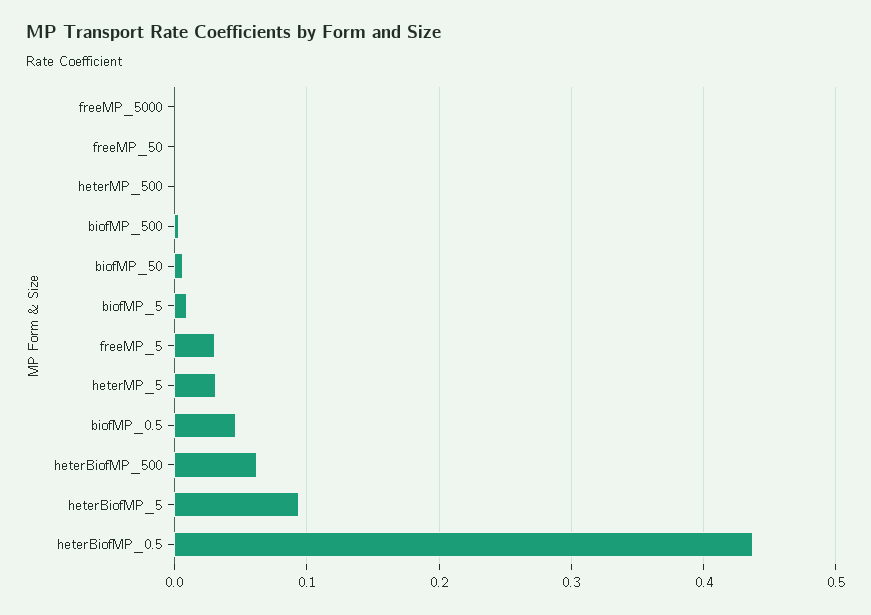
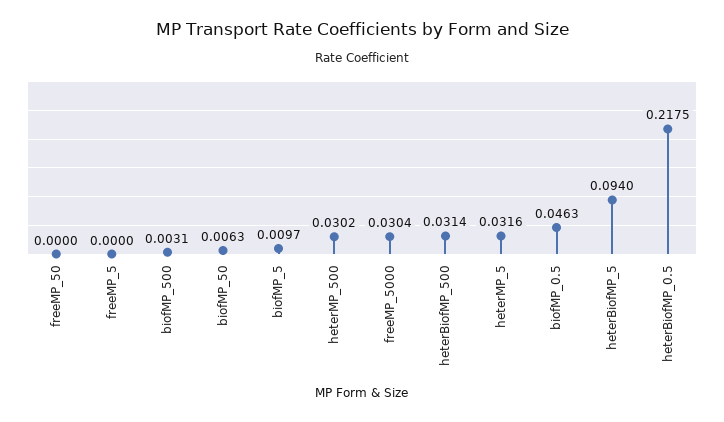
freeMP_5000: 0 -> 0.0304
heterMP_500: 0 -> 0.0302
freeMP_5: 0.03 -> 0
heterBiofMP_500: 0.06 -> 0.0314
heterBiofMP_0.5: 0.44 -> 0.2175

